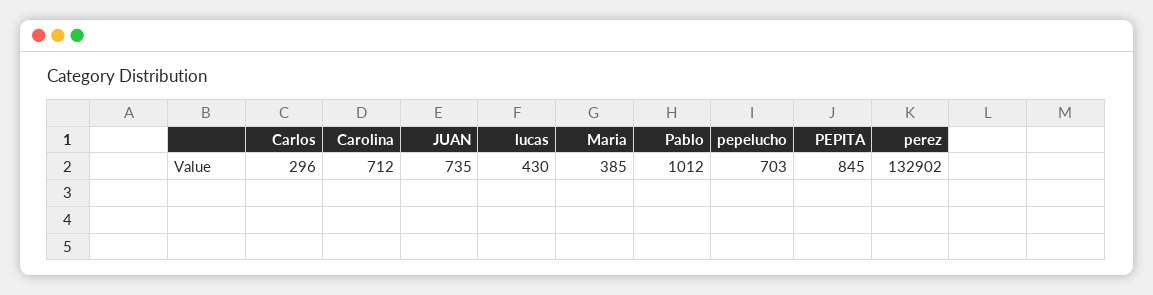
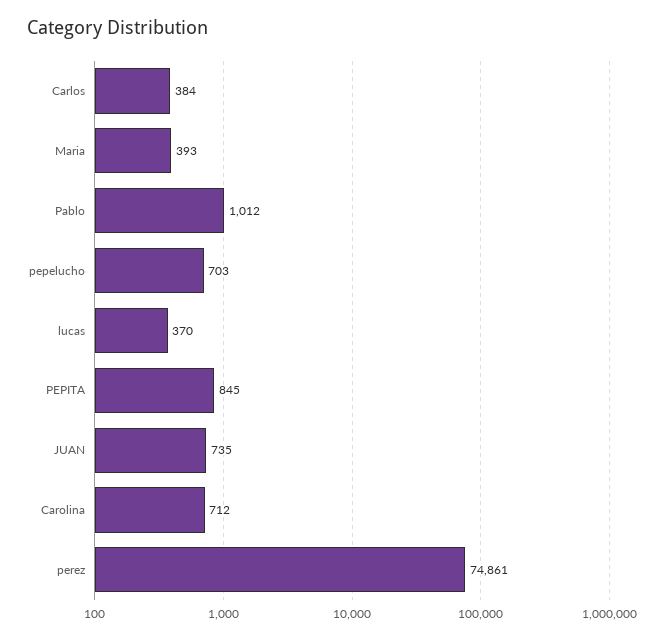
Carlos: 296 -> 384
lucas: 430 -> 370
Maria: 385 -> 393
perez: 132902 -> 74861

